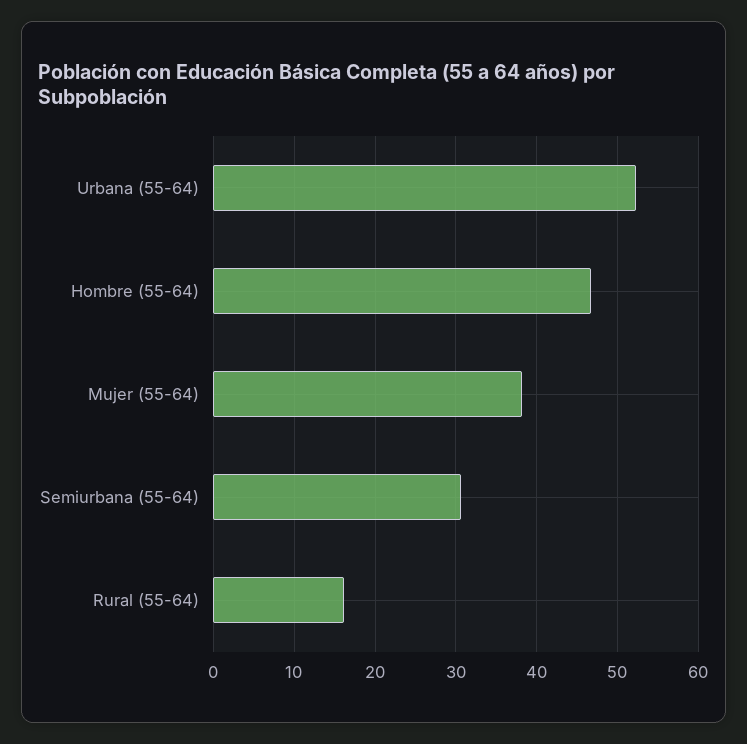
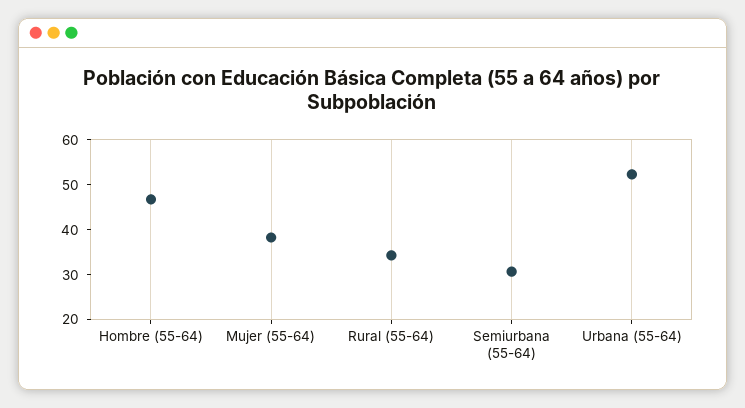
Rural (55-64): 16 -> 34

